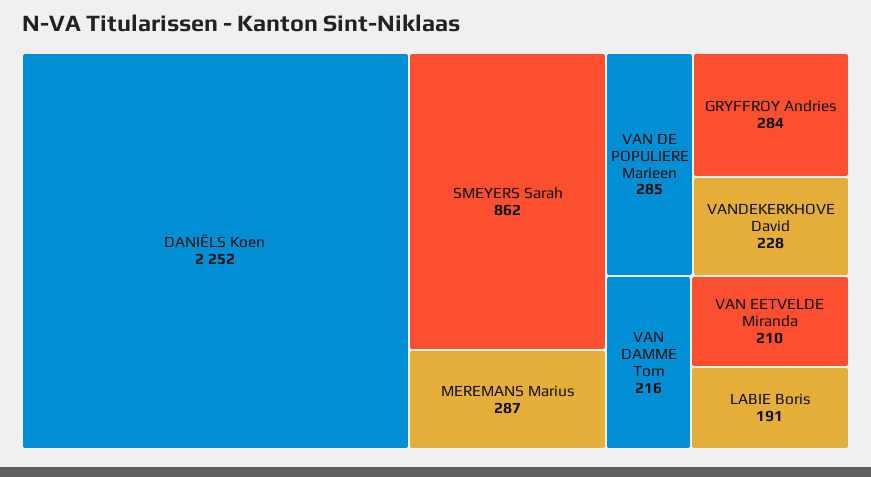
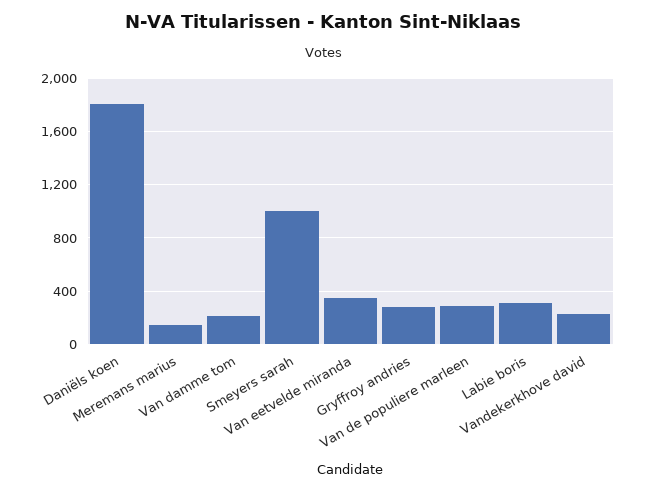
DANIËLS Koen: 2252 -> 1800
SMEYERS Sarah: 862 -> 1000
MEREMANS Marius: 287 -> 150
VAN EETVELDE Miranda: 210 -> 350
LABIE Boris: 191 -> 300

